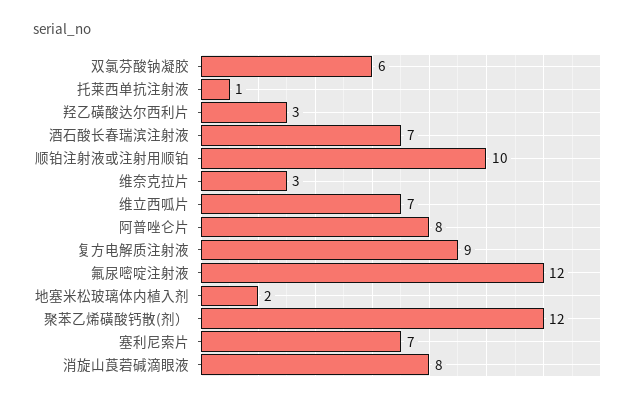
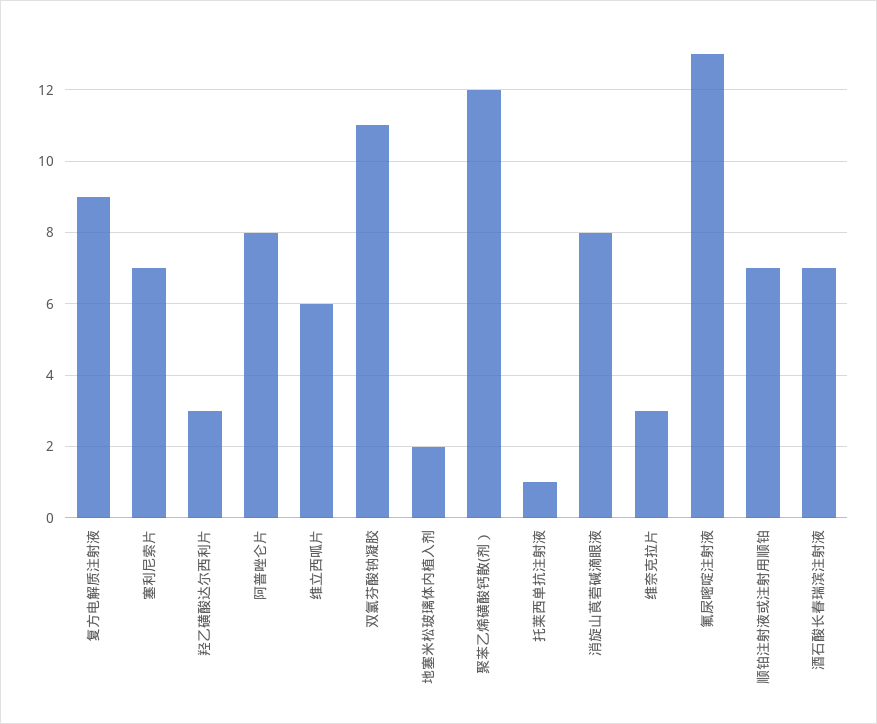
双氯芬酸钠凝胶: 6 -> 11
顺铂注射液或注射用顺铂: 10 -> 7
维立西呱片: 7 -> 6
氟尿嘧啶注射液: 12 -> 13

